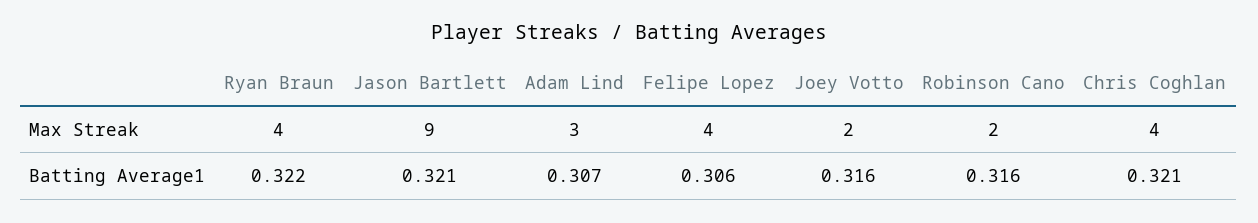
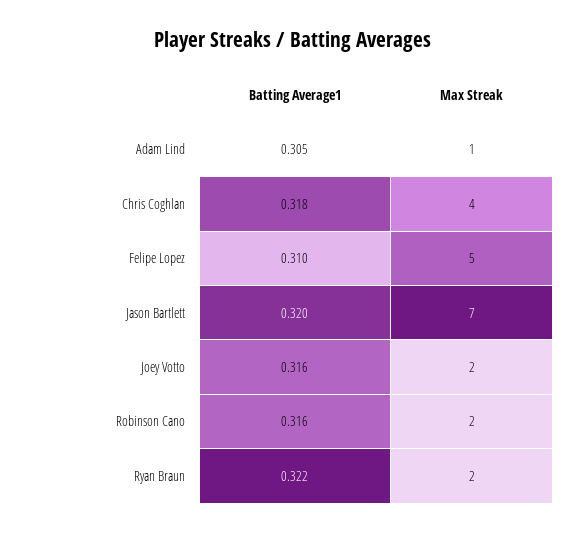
Ryan Braun, Max Streak: 4 -> 2
Jason Bartlett, Max Streak: 9 -> 7
Adam Lind, Max Streak: 3 -> 1
Felipe Lopez, Max Streak: 4 -> 5
Jason Bartlett, Batting Average1: 0.321 -> 0.32
Adam Lind, Batting Average1: 0.307 -> 0.305
Felipe Lopez, Batting Average1: 0.306 -> 0.31
Chris Coghlan, Batting Average1: 0.321 -> 0.318

